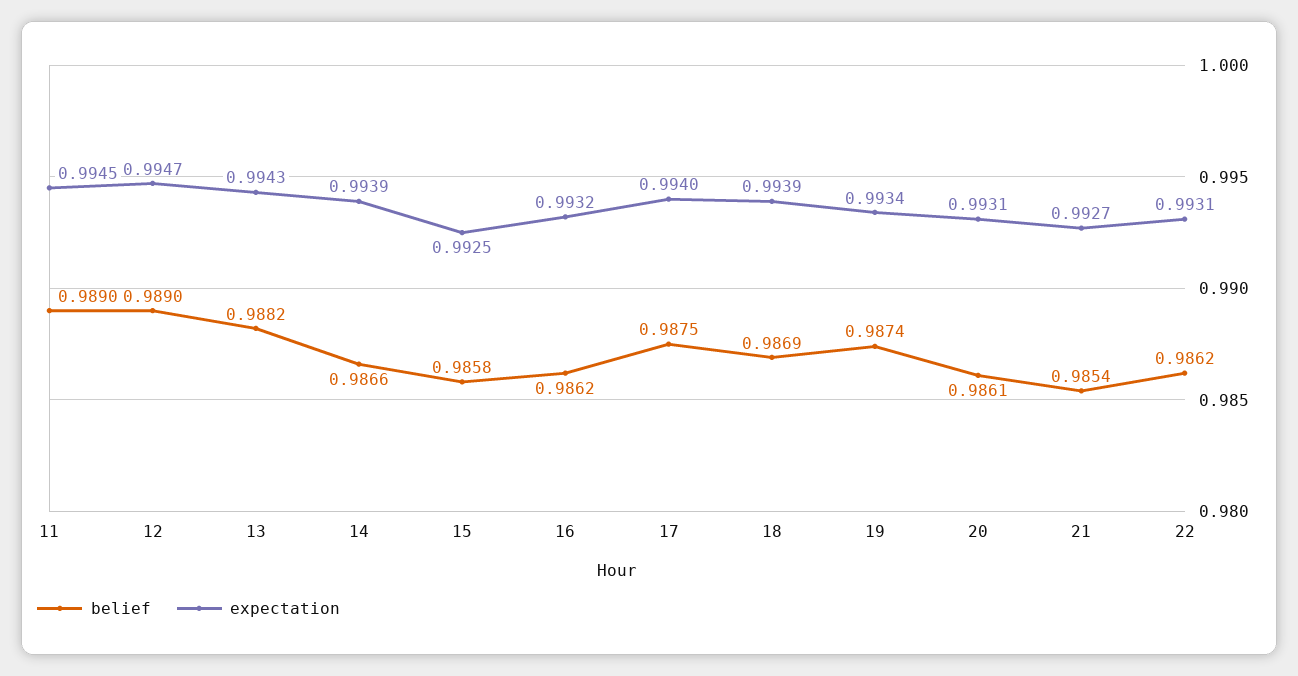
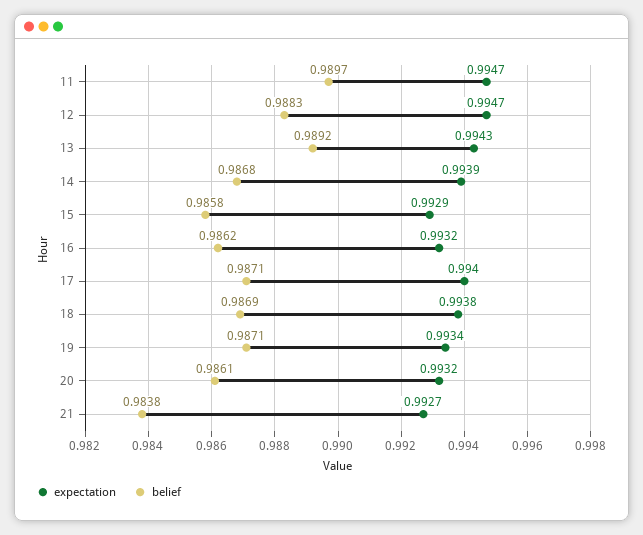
belief, 11: 0.989 -> 0.9897
expectation, 11: 0.9945 -> 0.9947
belief, 12: 0.989 -> 0.9883
belief, 13: 0.9882 -> 0.9892
belief, 14: 0.9866 -> 0.9868
expectation, 15: 0.9925 -> 0.9929
belief, 17: 0.9875 -> 0.9871
expectation, 18: 0.9939 -> 0.9938
belief, 19: 0.9874 -> 0.9871
expectation, 20: 0.9931 -> 0.9932
belief, 21: 0.9854 -> 0.9838
belief, 22: 0.9862 -> none
expectation, 22: 0.9931 -> none

